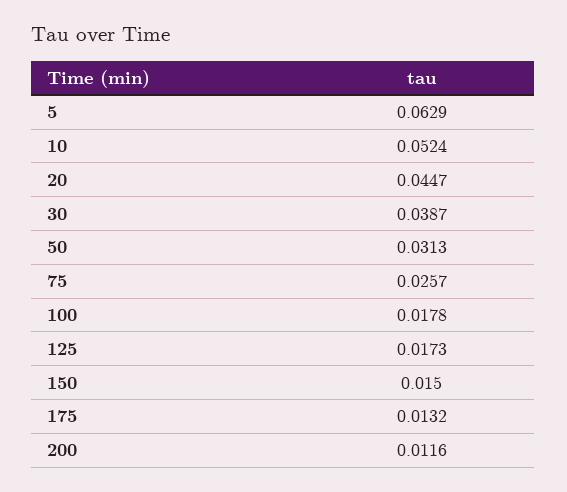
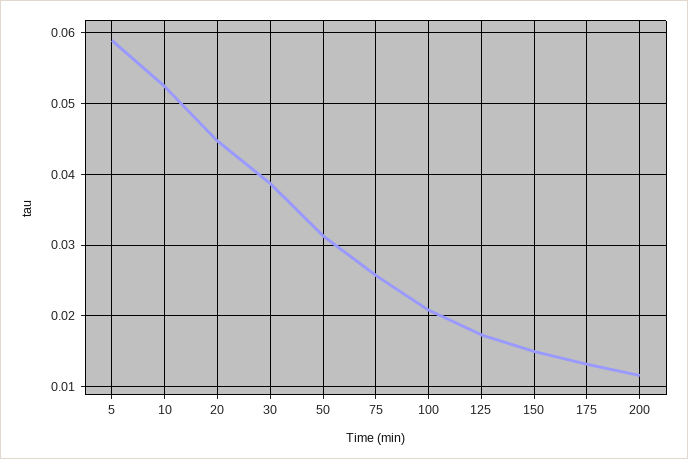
5: 0.0629 -> 0.059
100: 0.0178 -> 0.021

